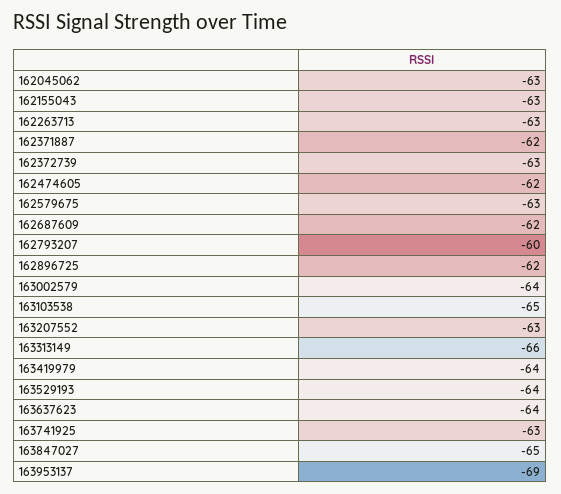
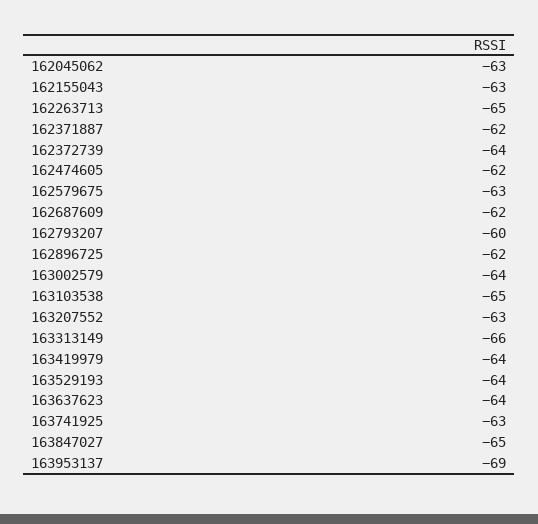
162263713: -63 -> -65
162372739: -63 -> -64

